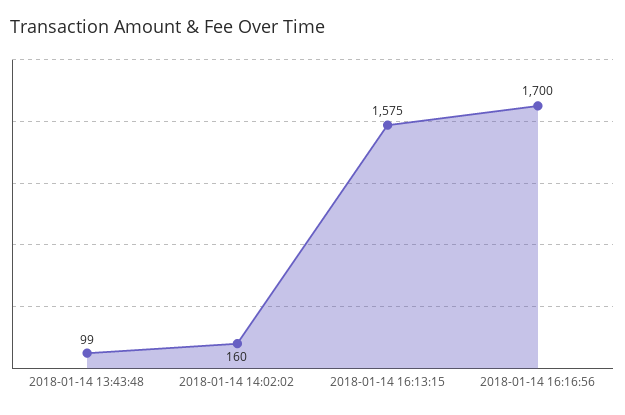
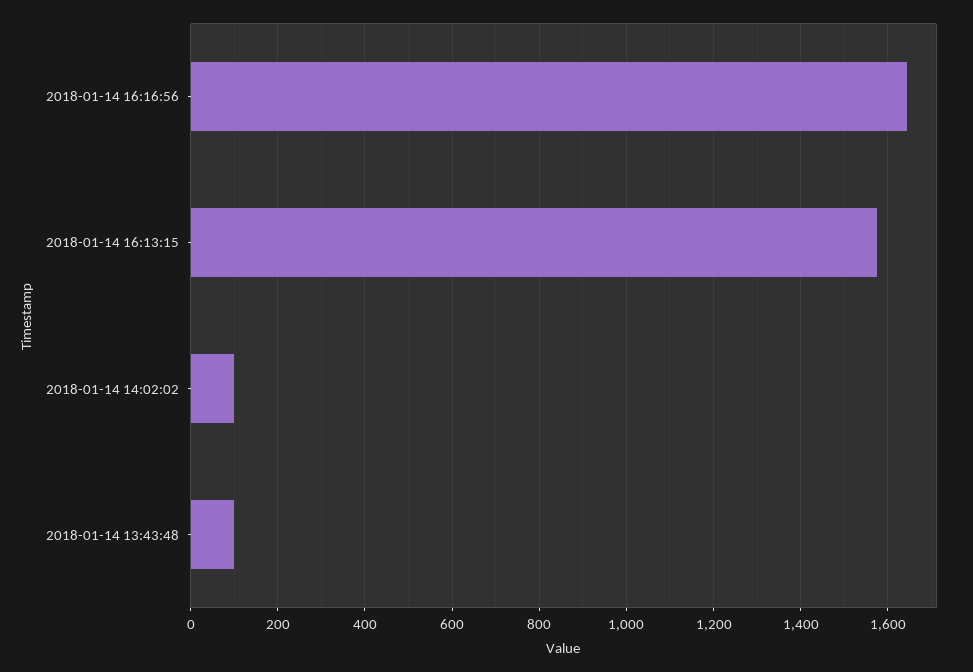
2018-01-14 14:02:02: 160 -> 100
2018-01-14 16:16:56: 1700 -> 1640

